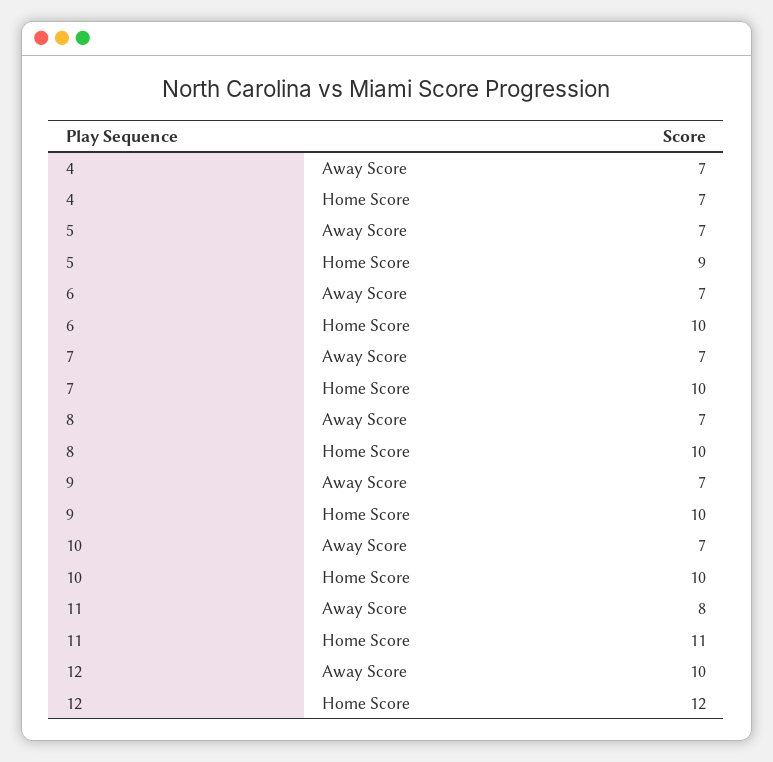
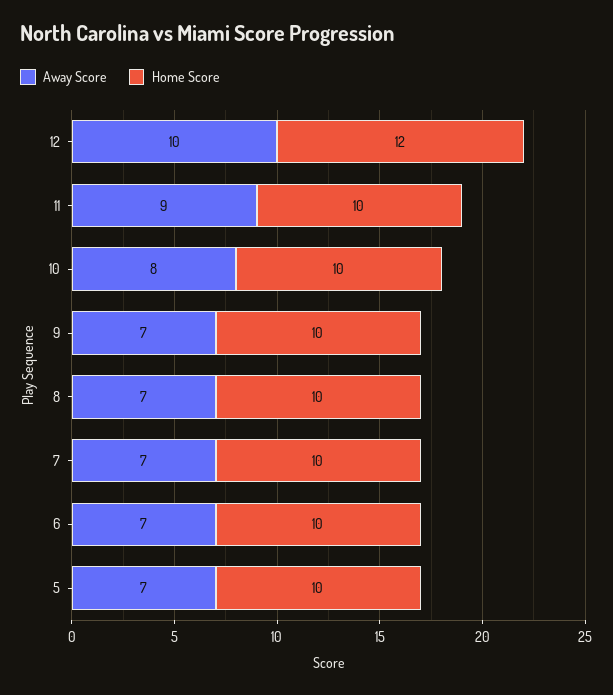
Away Score, 4: 7 -> none
Home Score, 4: 7 -> none
Home Score, 5: 9 -> 10
Away Score, 10: 7 -> 8
Away Score, 11: 8 -> 9
Home Score, 11: 11 -> 10

